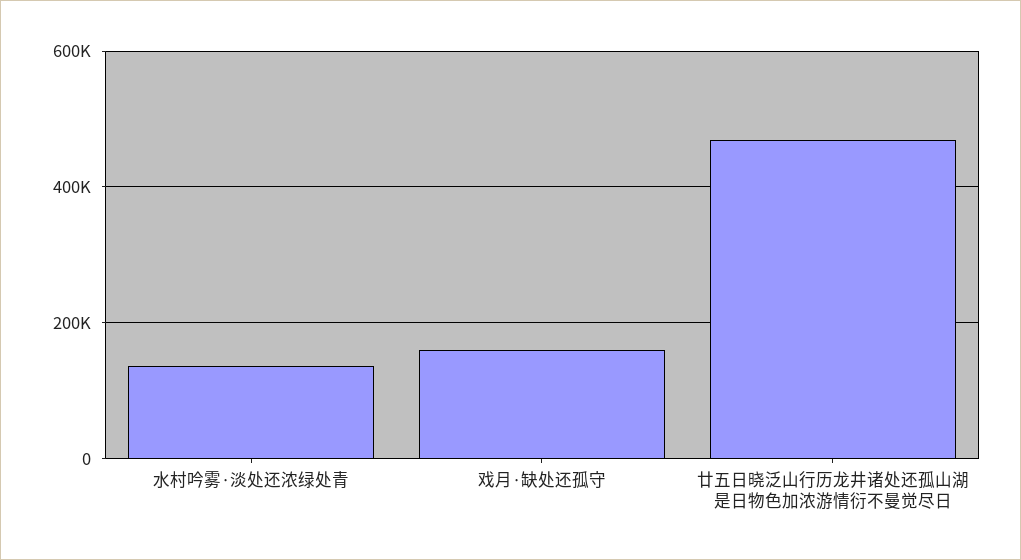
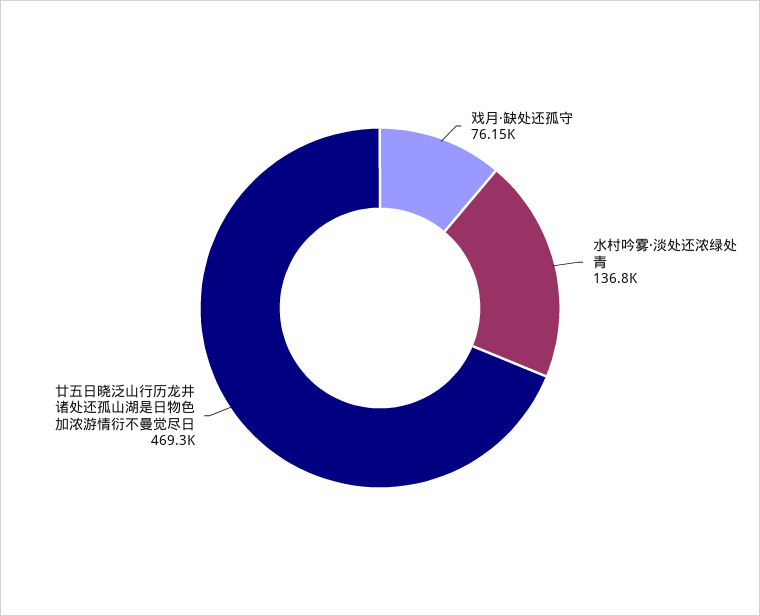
戏月·缺处还孤守: 160000 -> 76150

